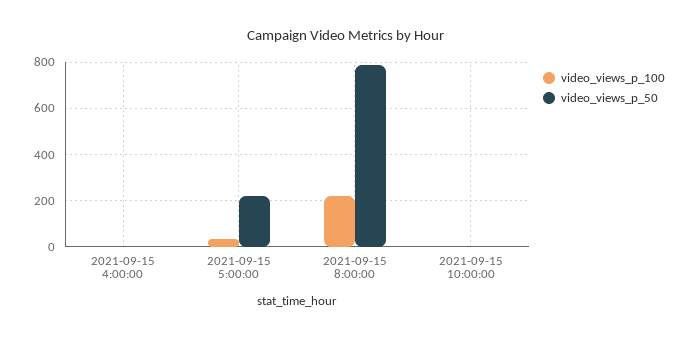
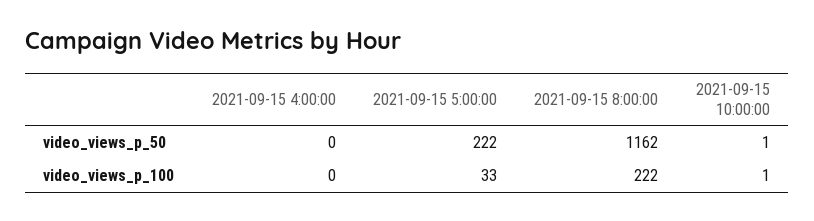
video_views_p_50, 2021-09-15 8:00:00: 800 -> 1162

